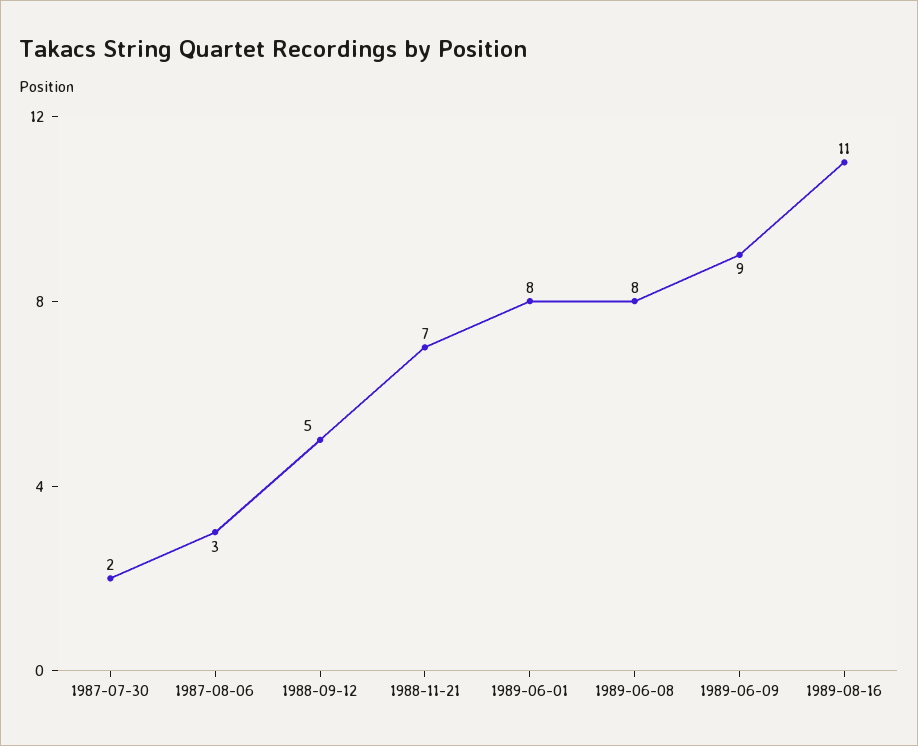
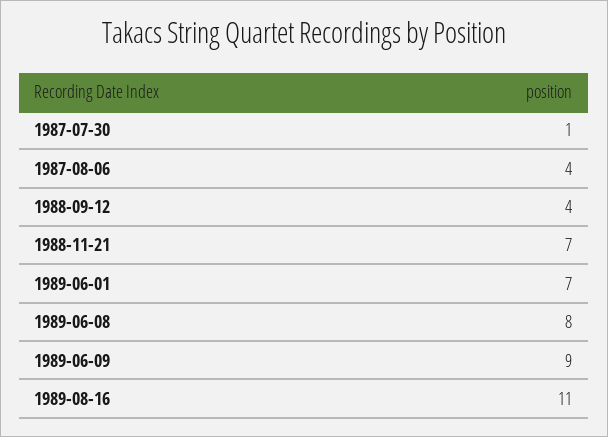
1987-07-30: 2 -> 1
1987-08-06: 3 -> 4
1988-09-12: 5 -> 4
1989-06-01: 8 -> 7

